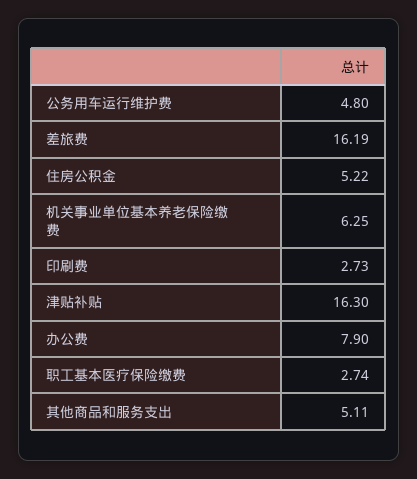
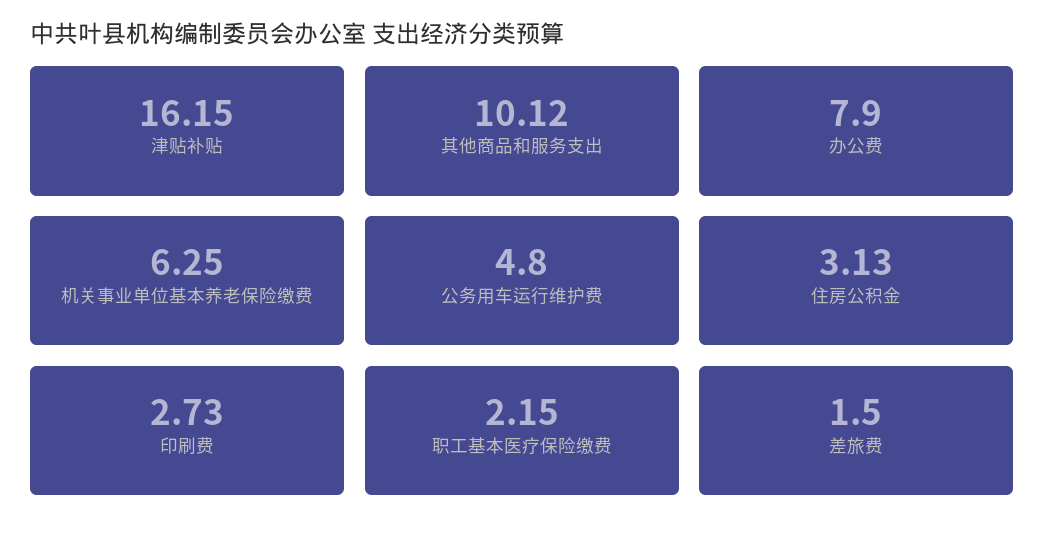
差旅费: 16.19 -> 1.5
住房公积金: 5.22 -> 3.13
津贴补贴: 16.3 -> 16.15
职工基本医疗保险缴费: 2.74 -> 2.15
其他商品和服务支出: 5.11 -> 10.12

